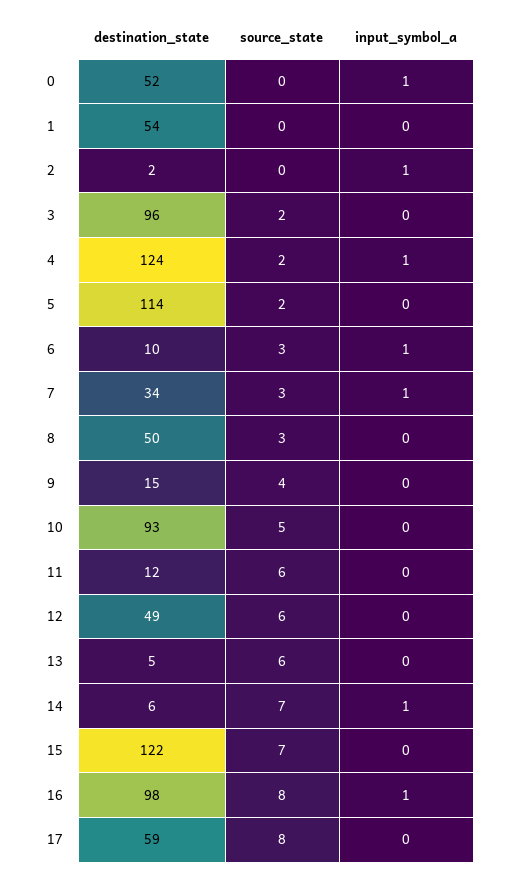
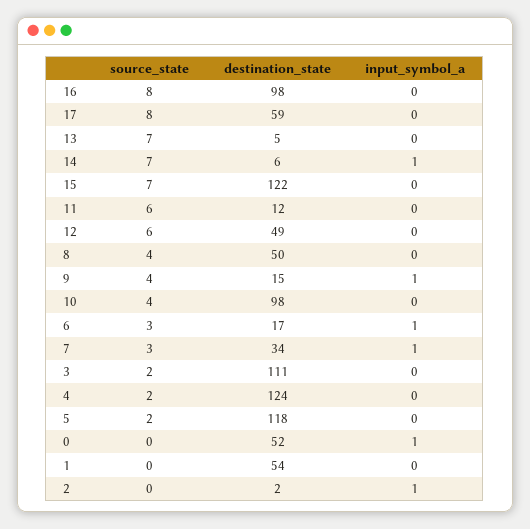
destination_state, 3: 96 -> 111
input_symbol_a, 4: 1 -> 0
destination_state, 5: 114 -> 118
destination_state, 6: 10 -> 17
source_state, 8: 3 -> 4
input_symbol_a, 9: 0 -> 1
destination_state, 10: 93 -> 98
source_state, 10: 5 -> 4
source_state, 13: 6 -> 7
input_symbol_a, 16: 1 -> 0

